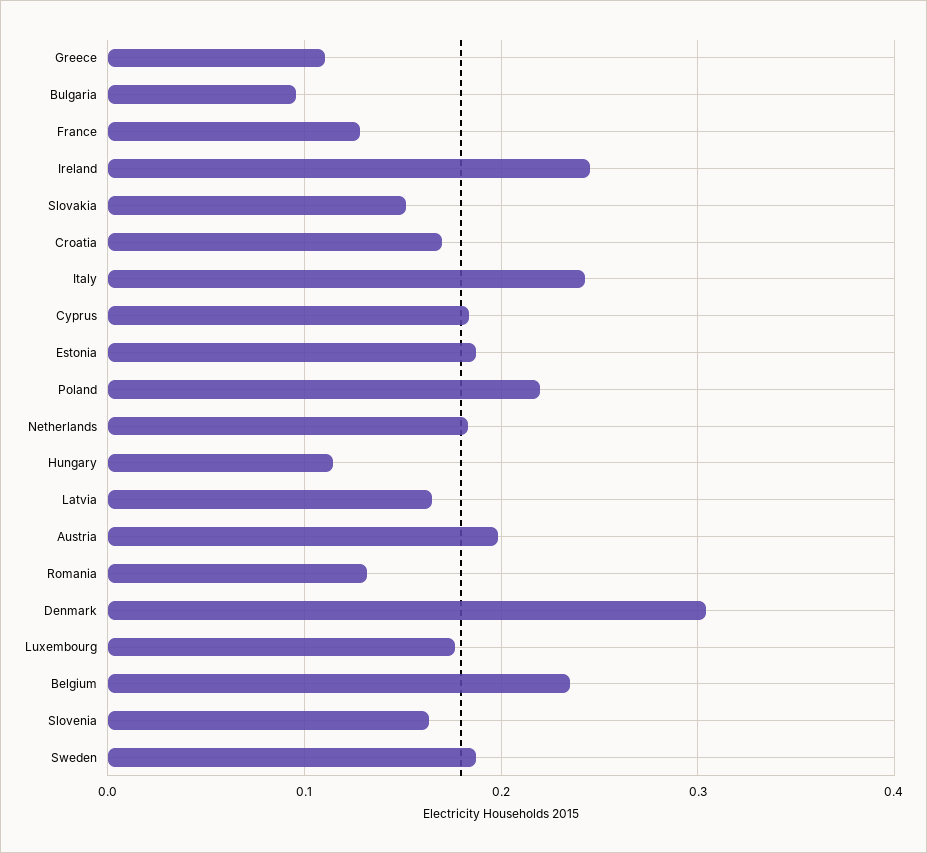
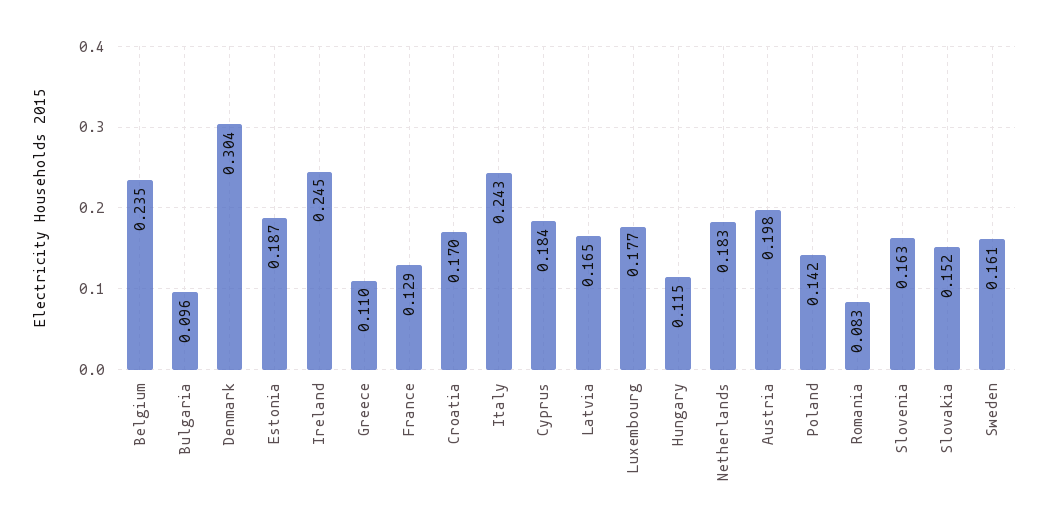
Poland: 0.22 -> 0.142
Romania: 0.13 -> 0.083
Sweden: 0.19 -> 0.161

